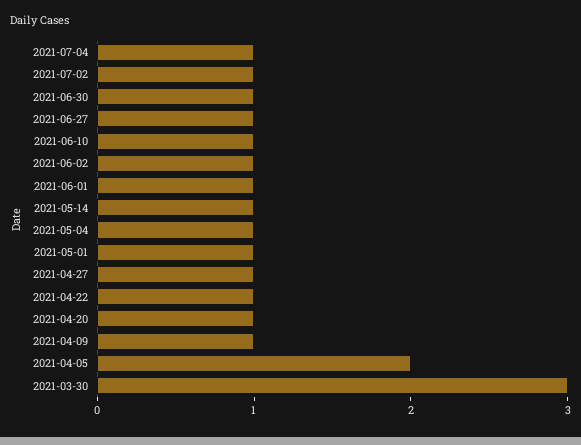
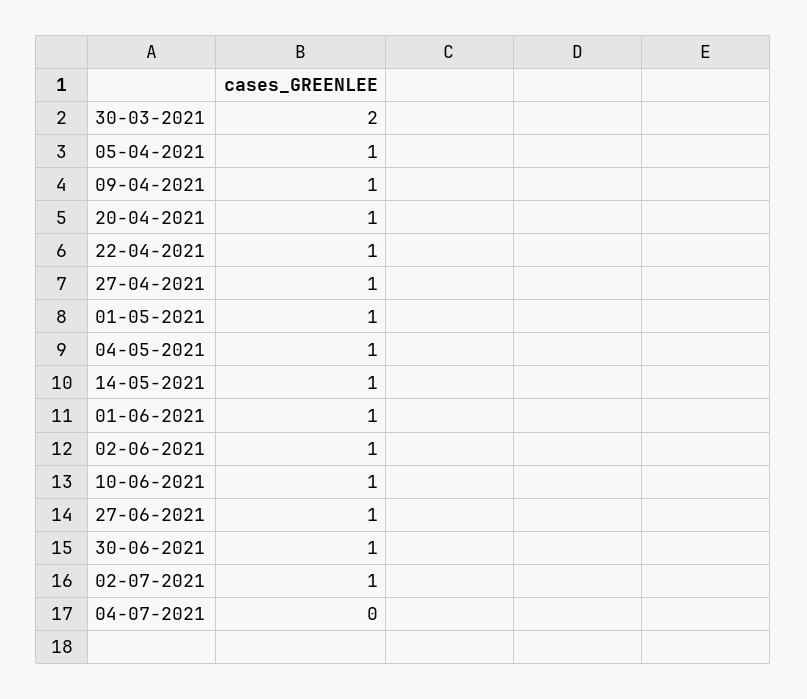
2021-07-04: 1 -> 0
2021-04-05: 2 -> 1
2021-03-30: 3 -> 2

